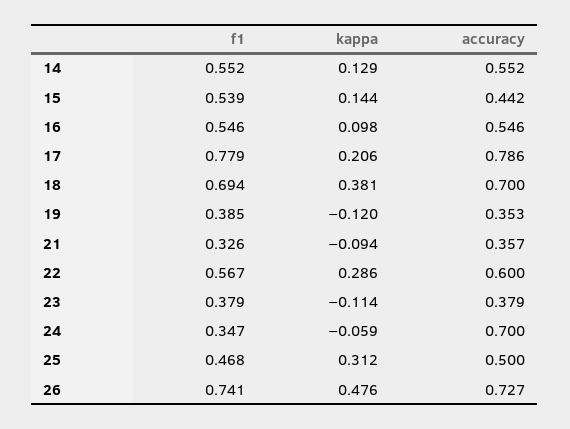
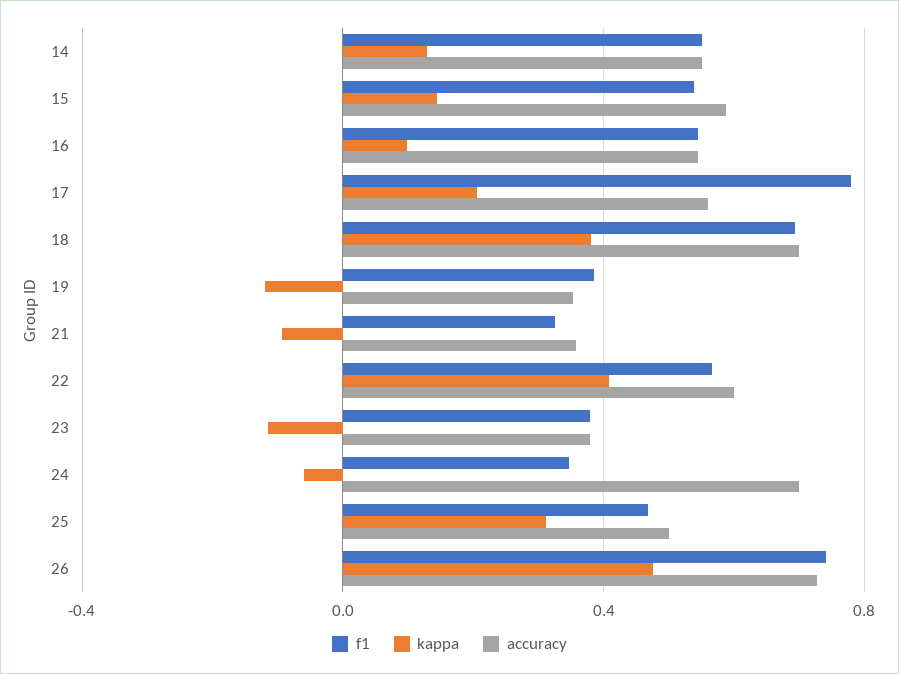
accuracy, 15: 0.442 -> 0.6
accuracy, 17: 0.786 -> 0.55
kappa, 22: 0.286 -> 0.4

